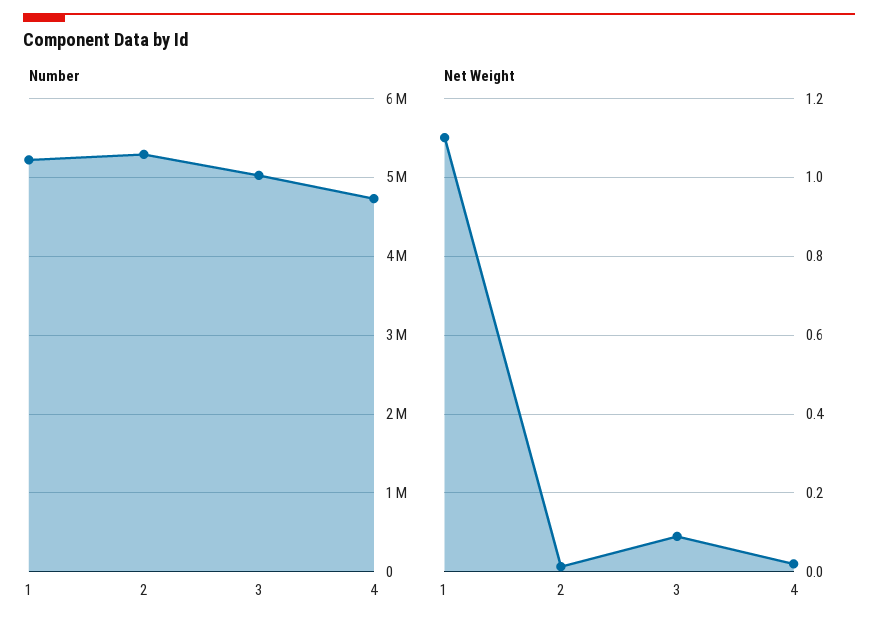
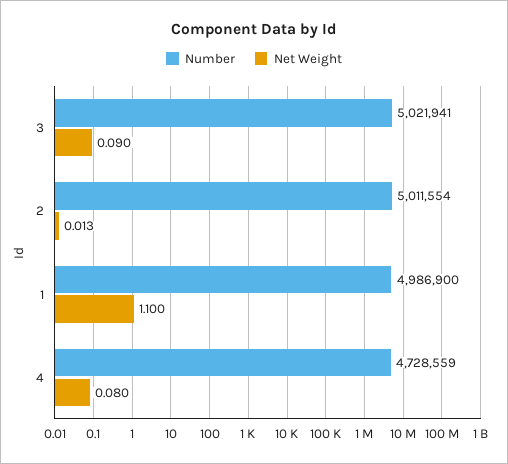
Number, 1: 5200000 -> 4986900
Number, 2: 5300000 -> 5011554
Net Weight, 4: 0.02 -> 0.08

